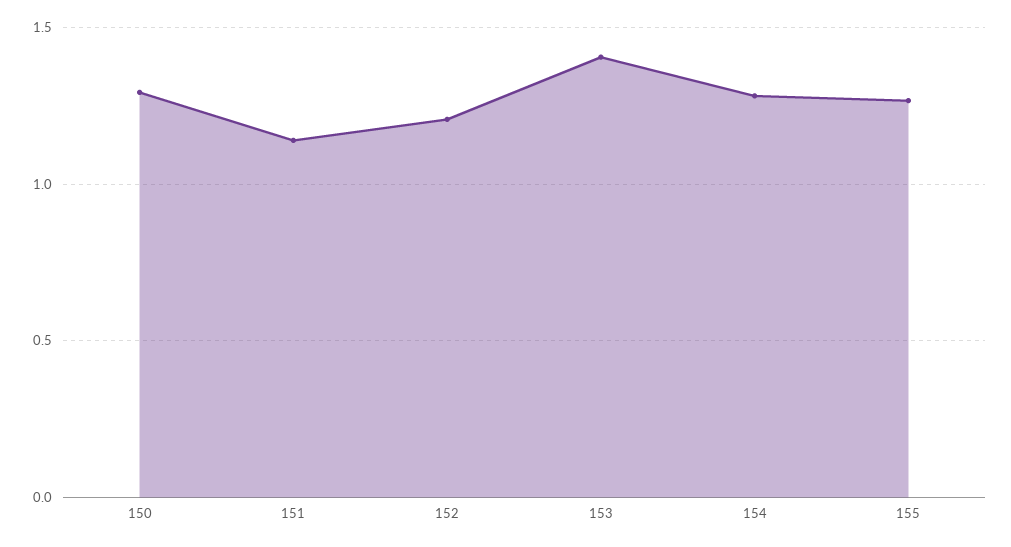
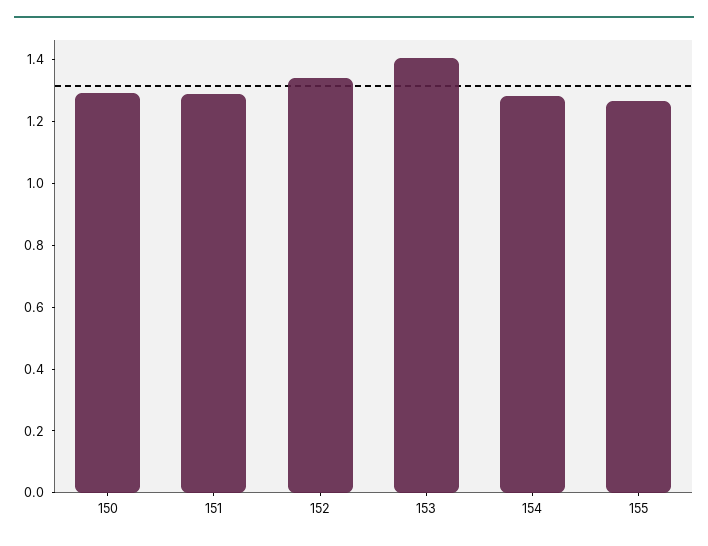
151: 1.15 -> 1.3
152: 1.2 -> 1.35

